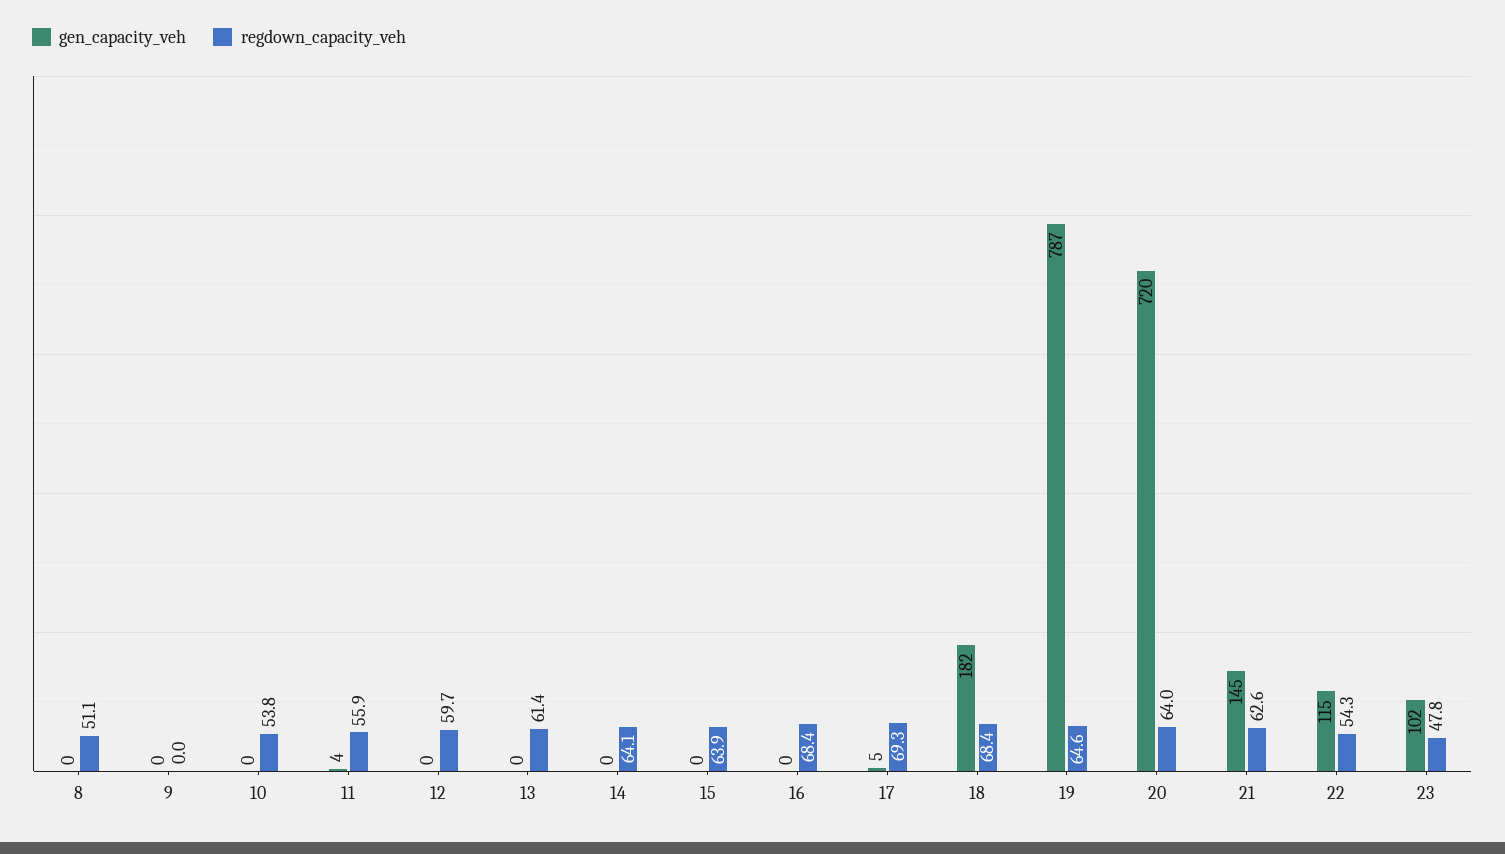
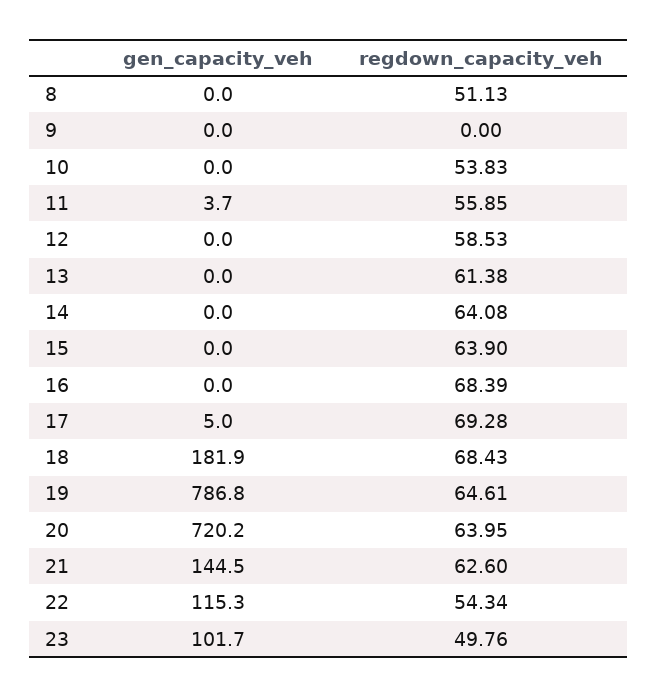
regdown_capacity_veh, 12: 59.7 -> 58.53
regdown_capacity_veh, 23: 47.8 -> 49.76

